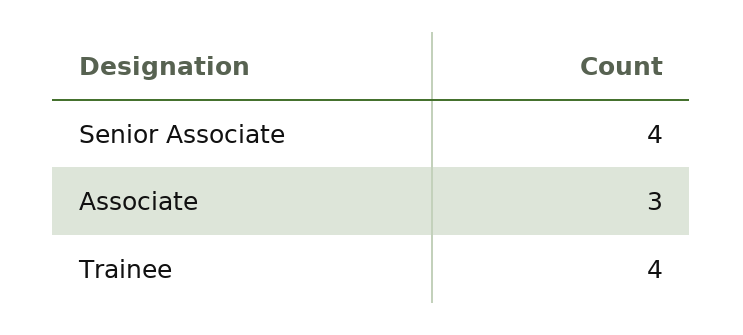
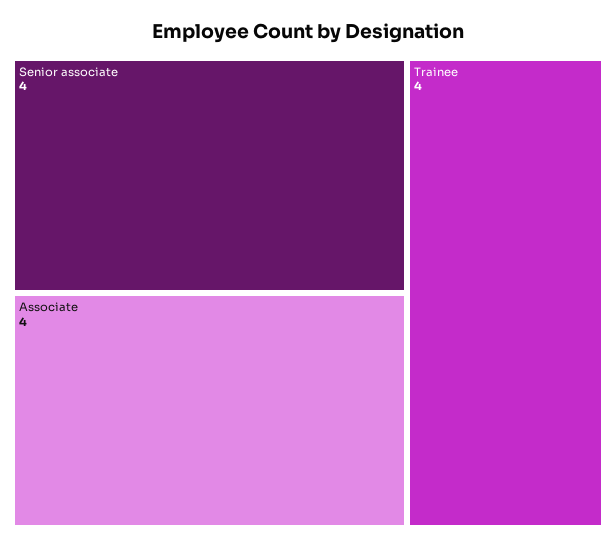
Associate: 3 -> 4

